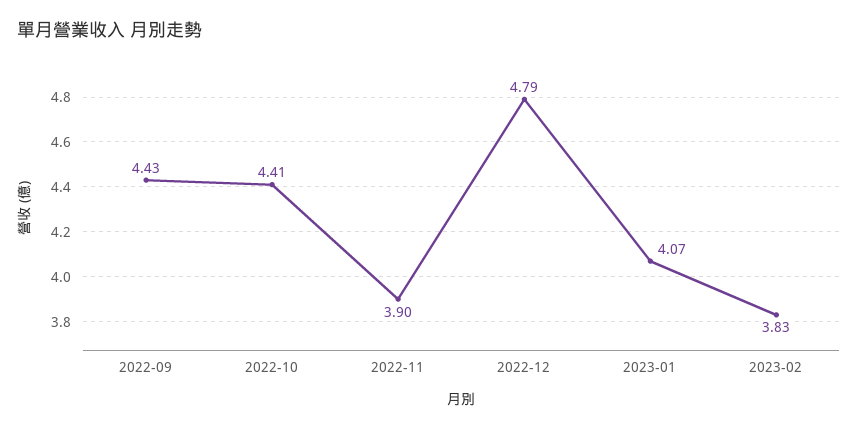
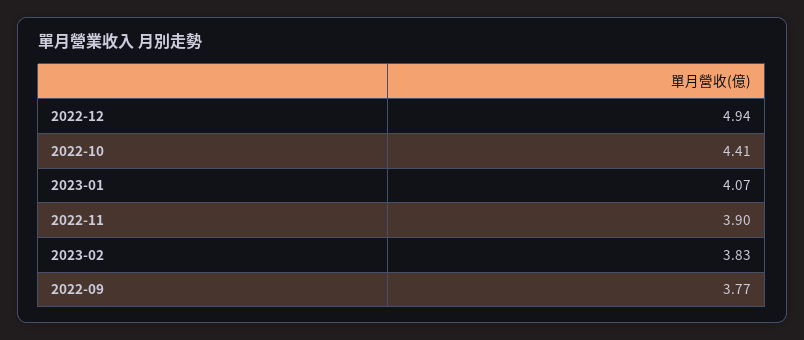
2022-09: 4.43 -> 3.77
2022-12: 4.79 -> 4.94

